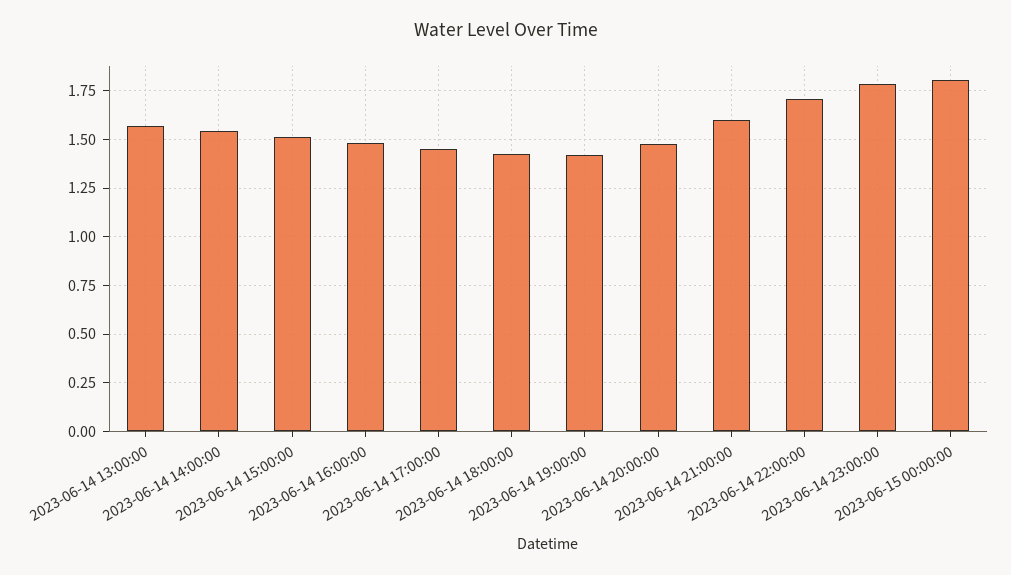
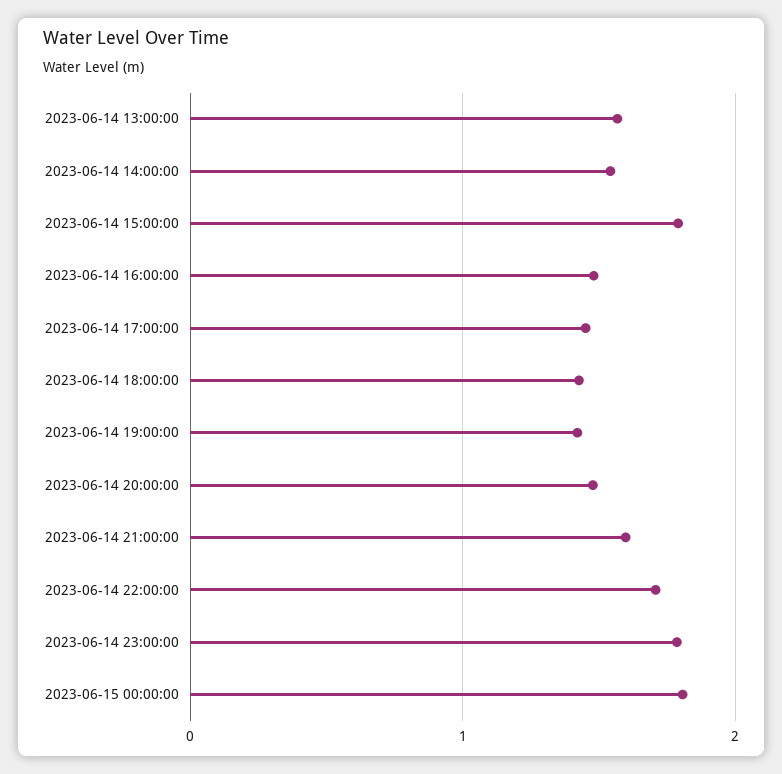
2023-06-14 15:00:00: 1.5 -> 1.8

